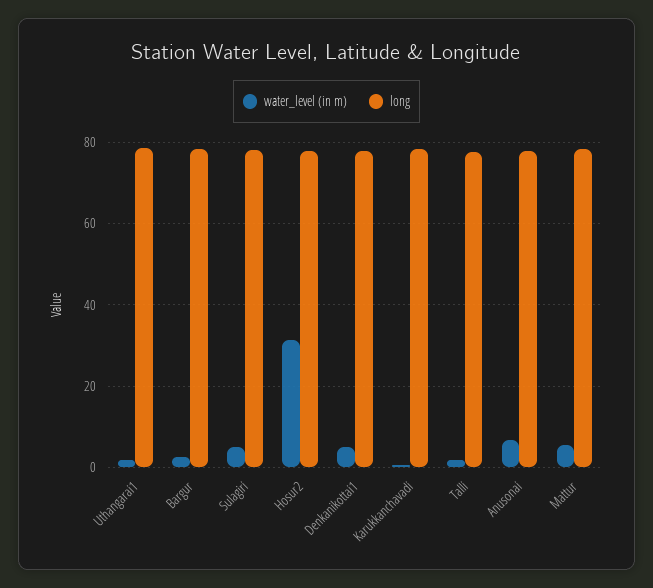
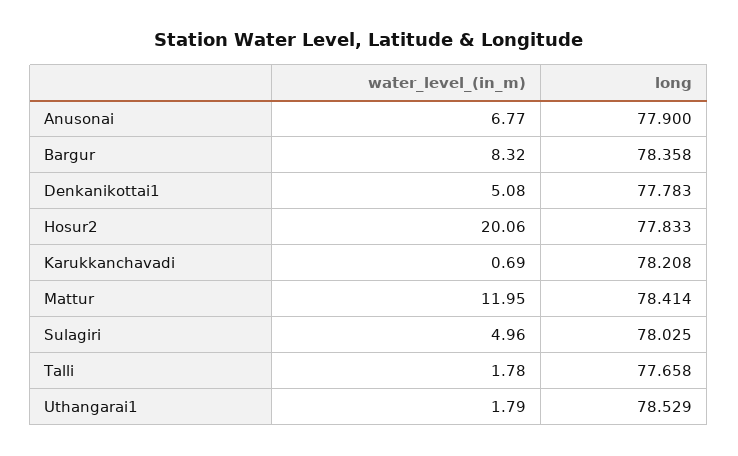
water_level (in m), Bargur: 2 -> 8.32
water_level (in m), Hosur2: 32 -> 20.06
water_level (in m), Mattur: 6 -> 11.95

